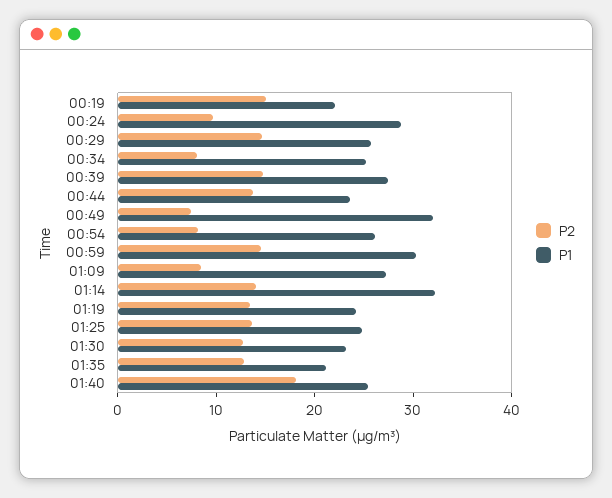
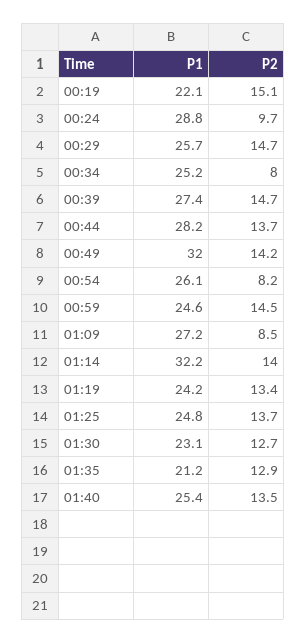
P1, 00:44: 24 -> 28.2
P2, 00:49: 8 -> 14.2
P1, 00:59: 30 -> 24.6
P2, 01:40: 18 -> 13.5

